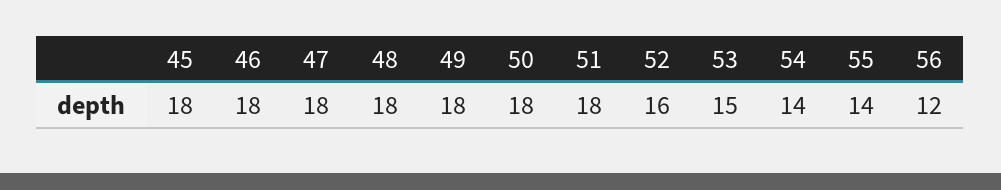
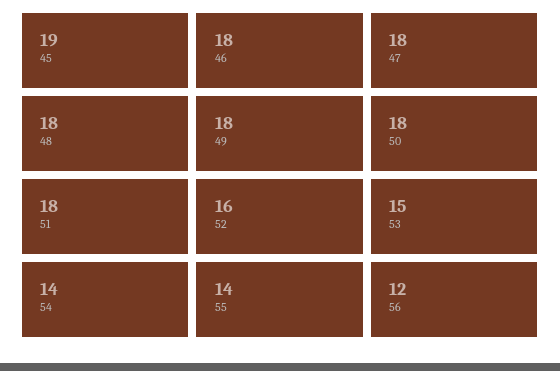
45: 18 -> 19

